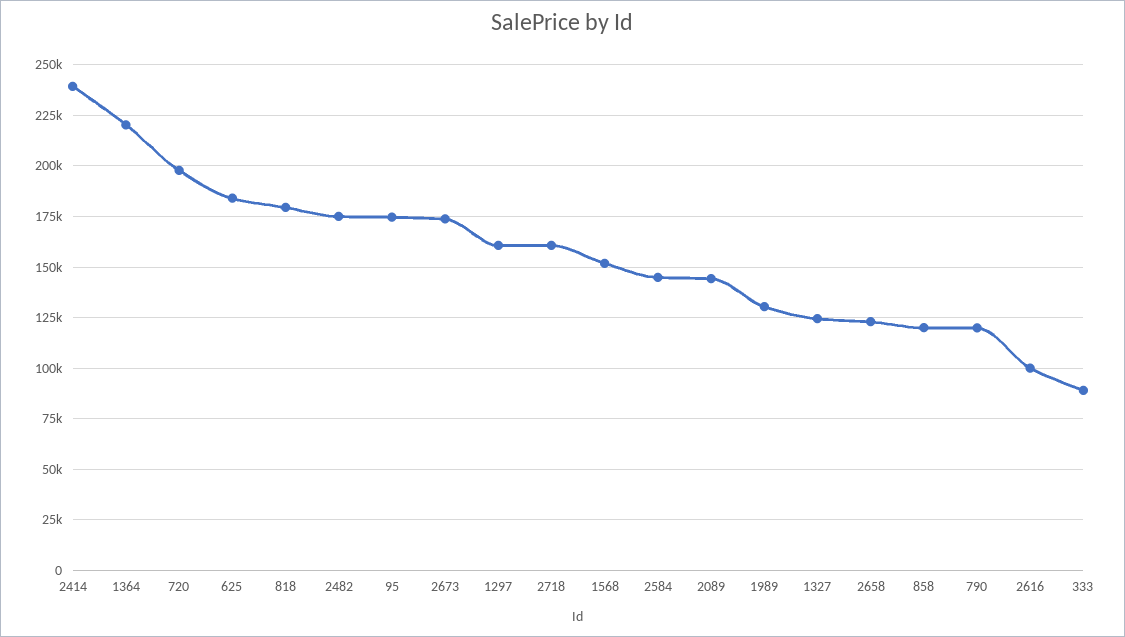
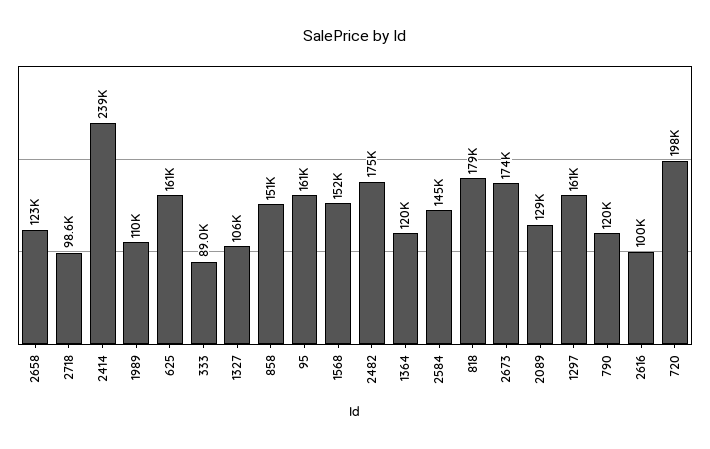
1364: 220000 -> 120000
625: 185000 -> 161000
95: 175000 -> 161000
2718: 160000 -> 98600
2089: 145000 -> 129000
1989: 130000 -> 110000
1327: 125000 -> 106000
858: 120000 -> 151000

